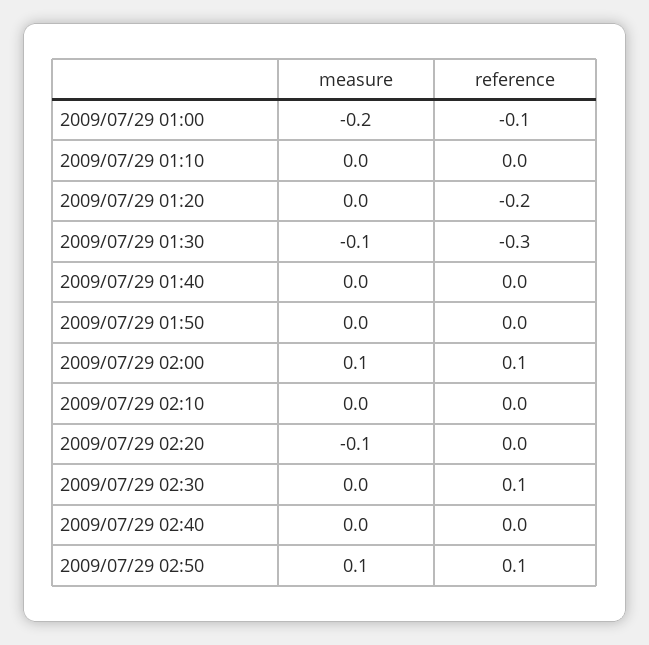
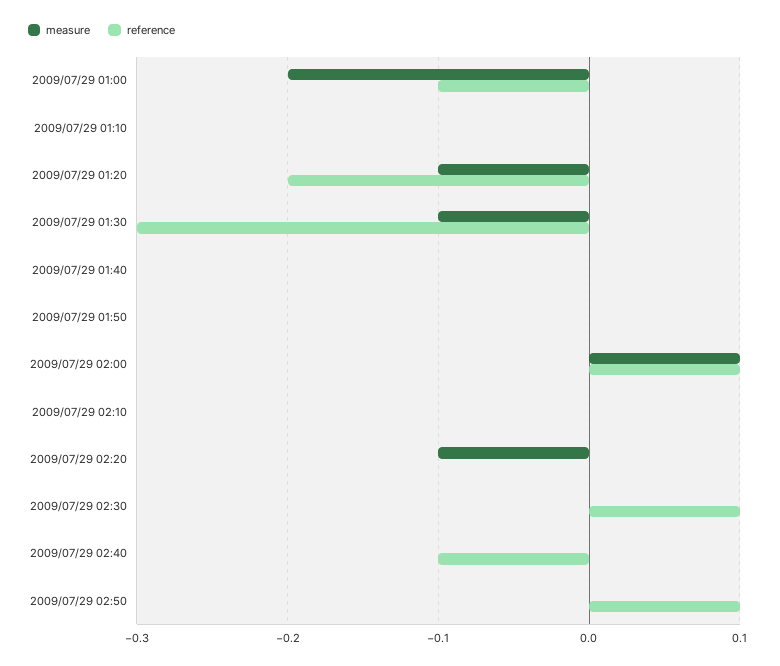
measure, 2009/07/29 01:20: 0 -> -0.1
reference, 2009/07/29 02:40: 0 -> -0.1
measure, 2009/07/29 02:50: 0.1 -> 0

